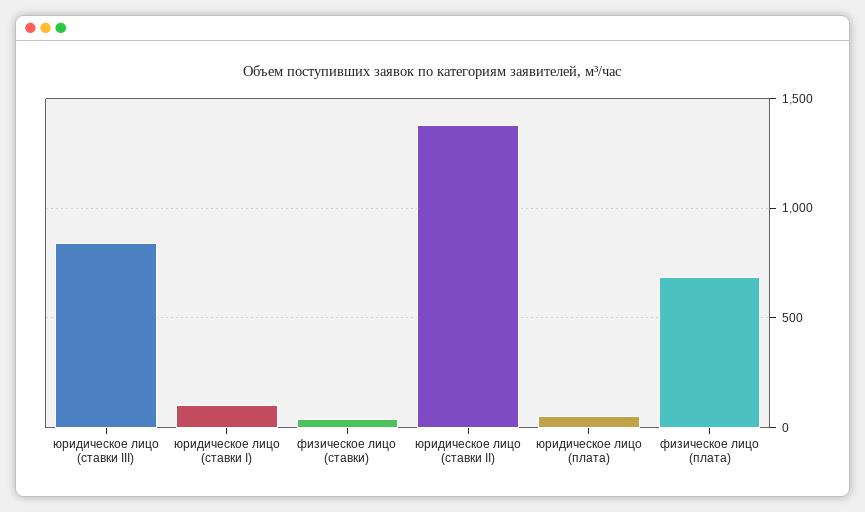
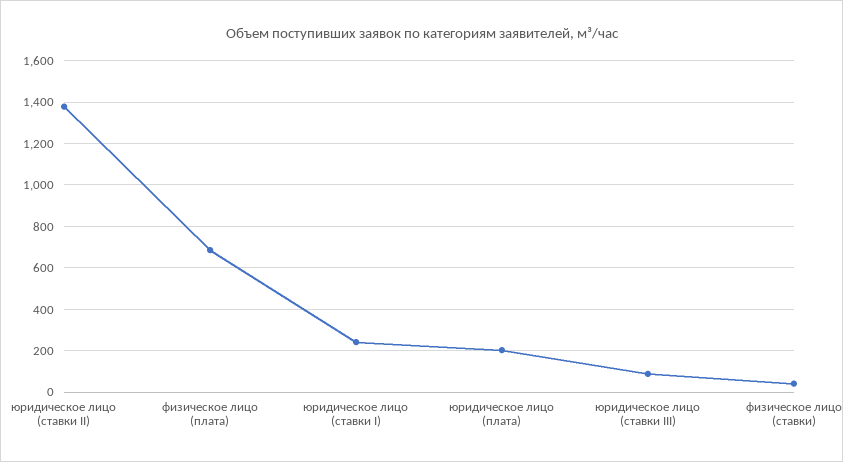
юридическое лицо (ставки III): 850 -> 100
юридическое лицо (ставки I): 100 -> 250
юридическое лицо (плата): 50 -> 200

